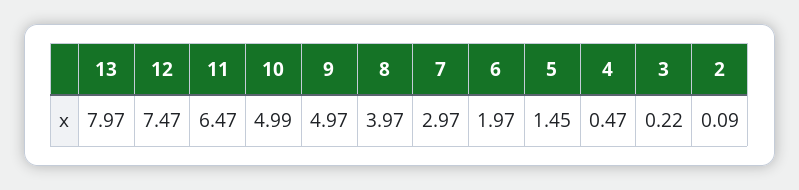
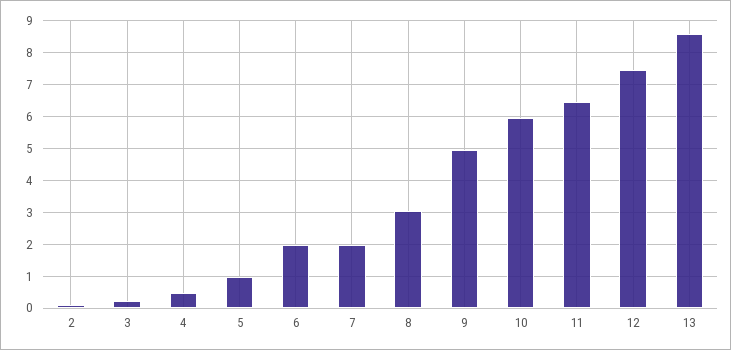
13: 7.97 -> 8.6
10: 4.99 -> 6
8: 3.97 -> 3
7: 2.97 -> 2
5: 1.45 -> 1

